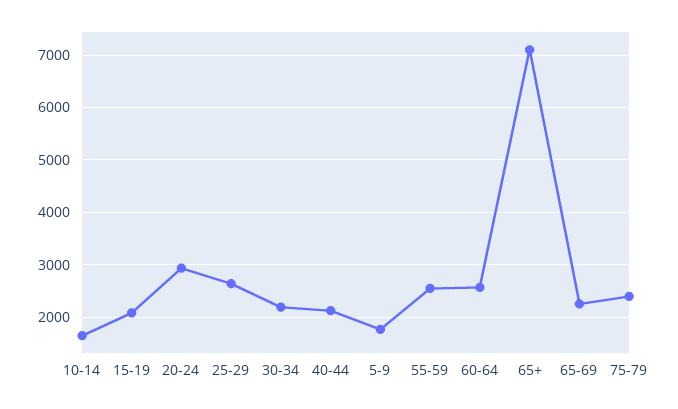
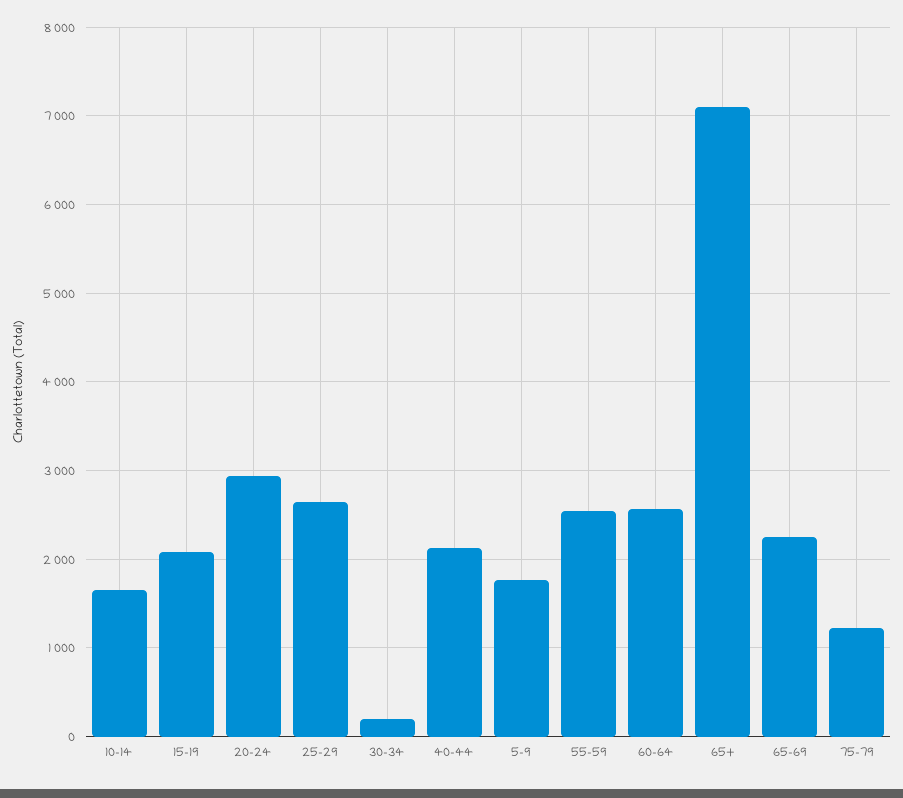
30-34: 2200 -> 200
75-79: 2400 -> 1200

